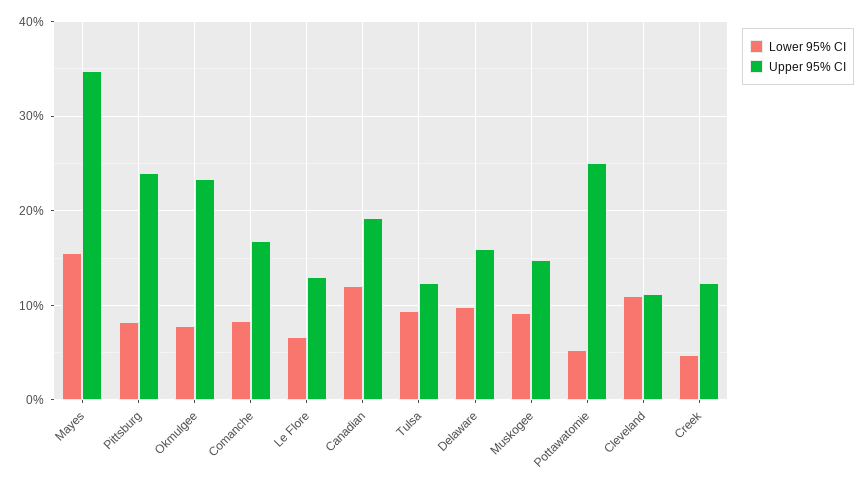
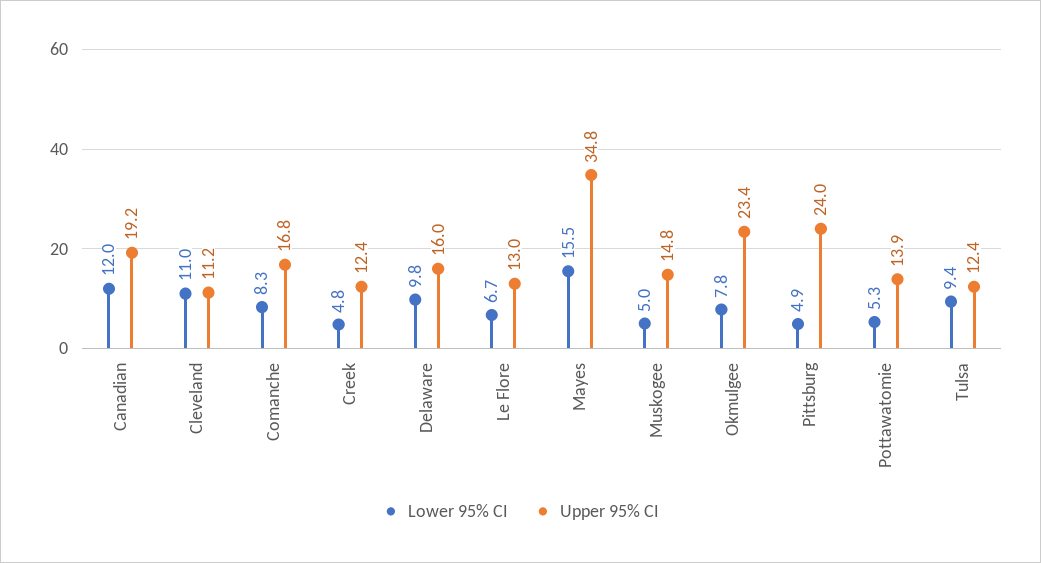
Lower 95% CI, Pittsburg: 8 -> 4.9
Lower 95% CI, Muskogee: 9 -> 5
Upper 95% CI, Pottawatomie: 25 -> 13.9

